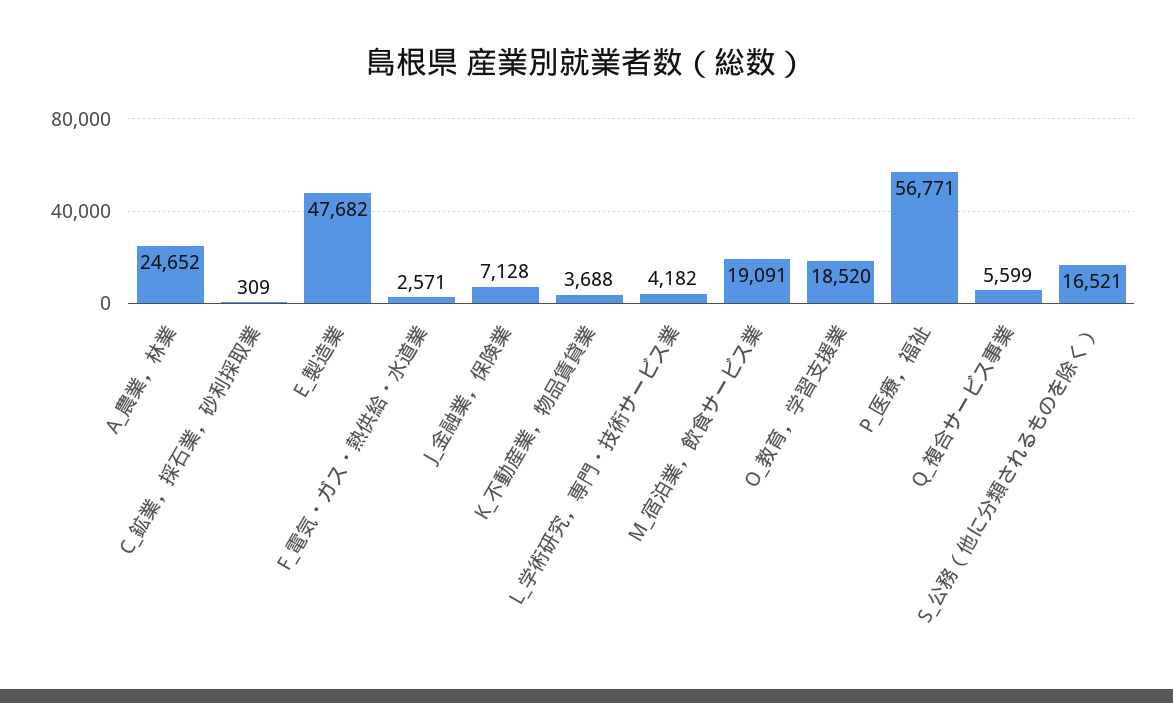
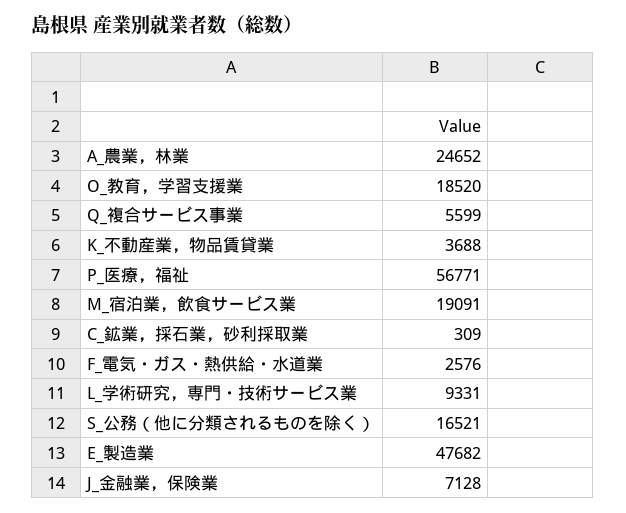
F_電気・ガス・熱供給・水道業: 2571 -> 2576
L_学術研究，専門・技術サービス業: 4182 -> 9331

